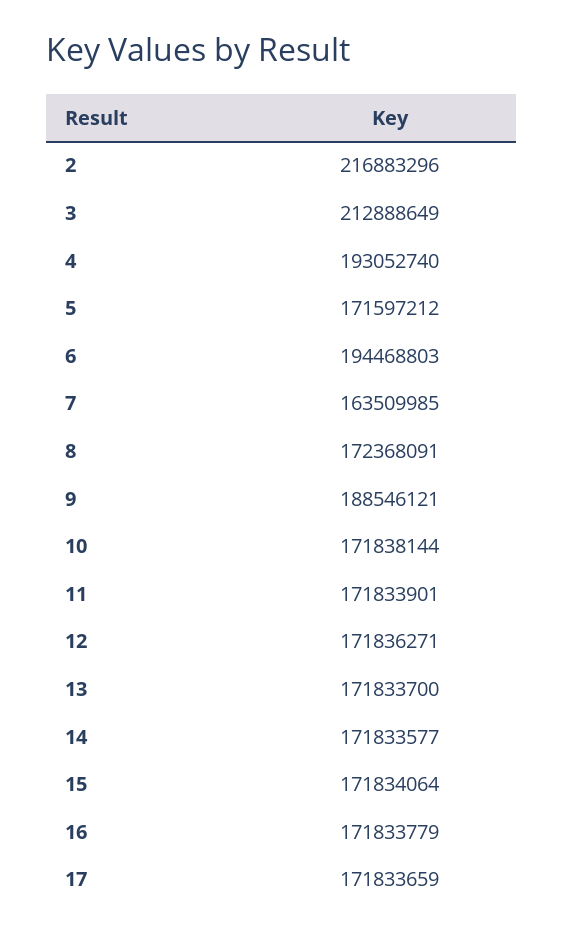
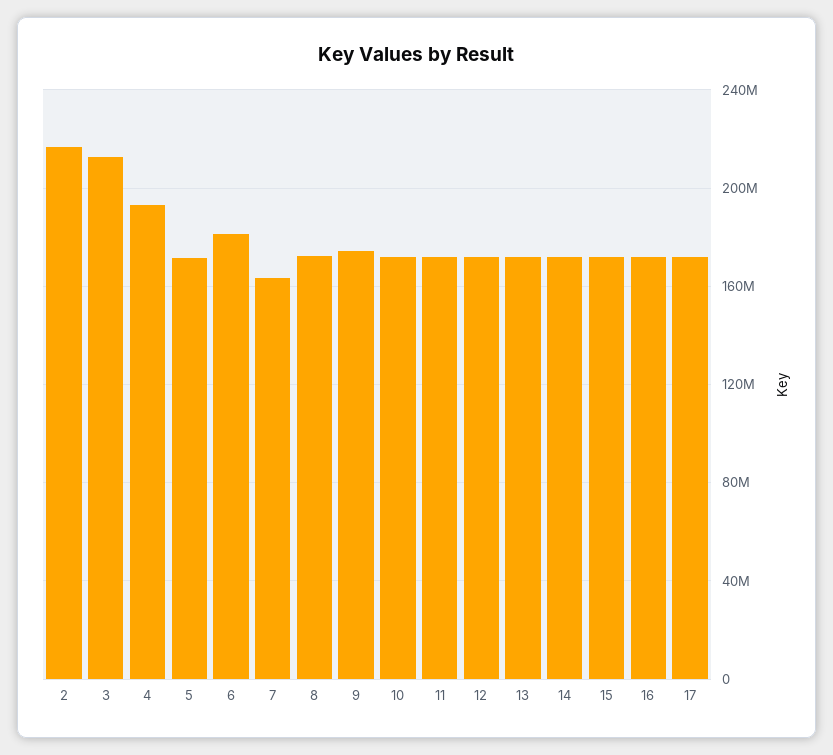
6: 194468803 -> 180000000
9: 188546121 -> 175000000

